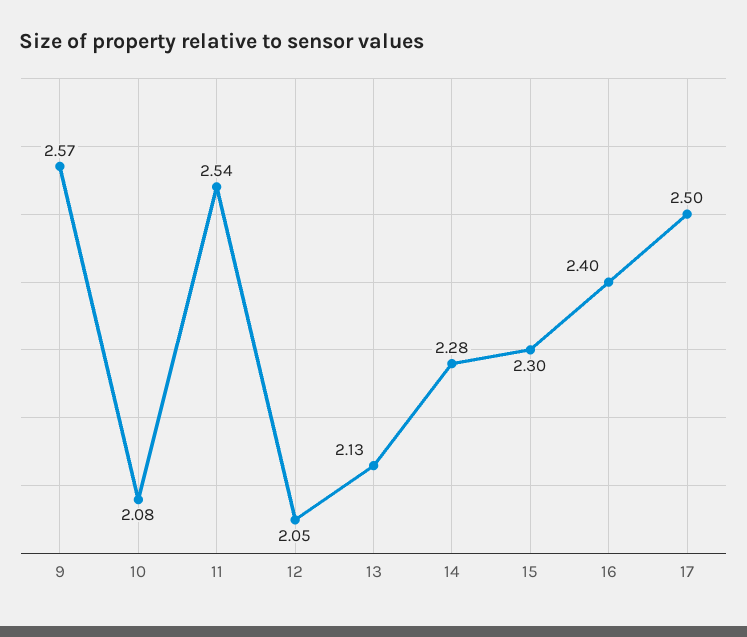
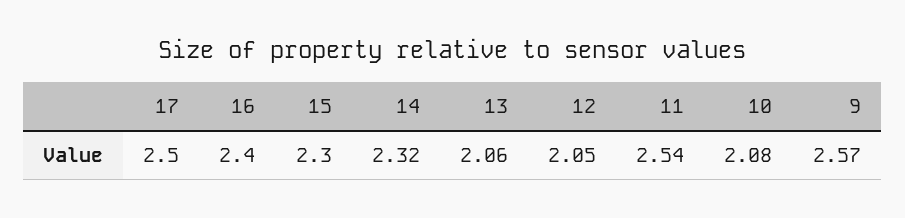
13: 2.13 -> 2.06
14: 2.28 -> 2.32

